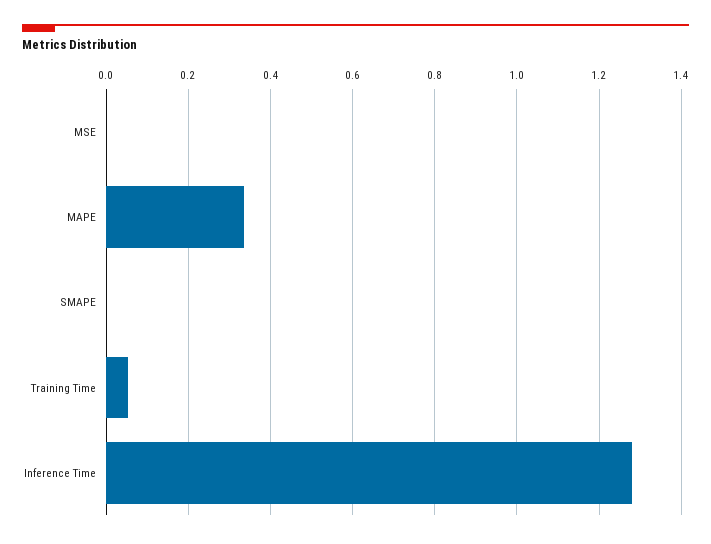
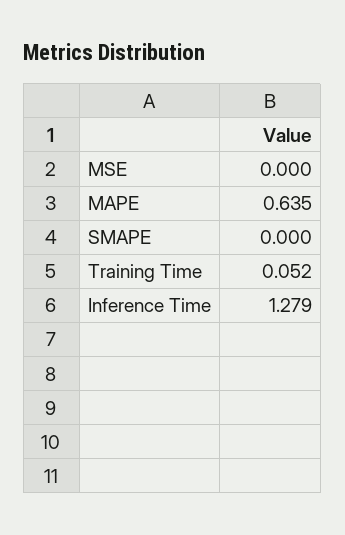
MAPE: 0.34 -> 0.635

